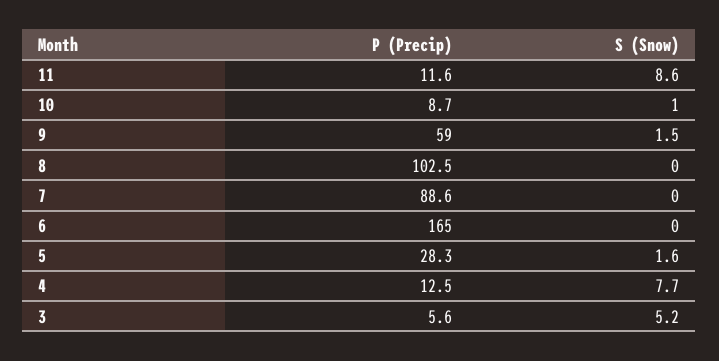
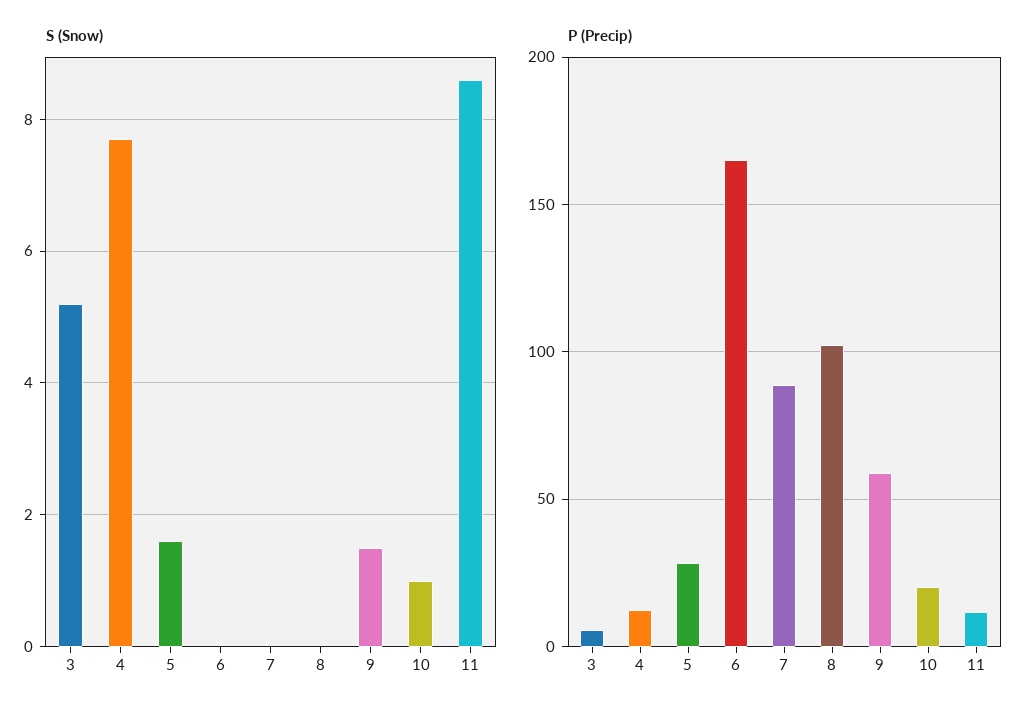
P (Precip), 10: 8.7 -> 20

